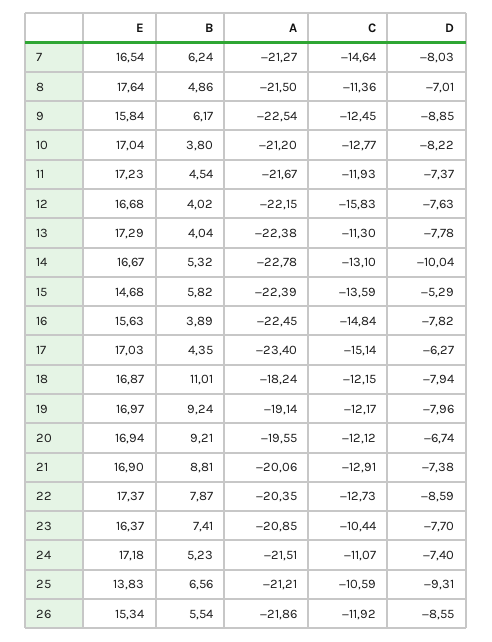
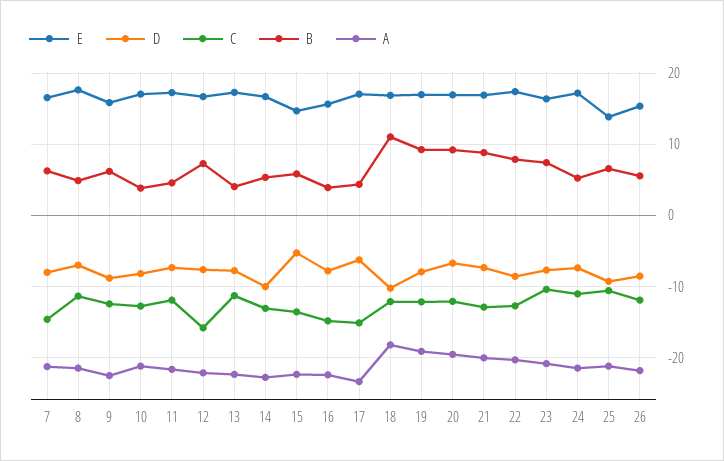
B, 12: 4.02 -> 7
D, 18: -7.94 -> -10

